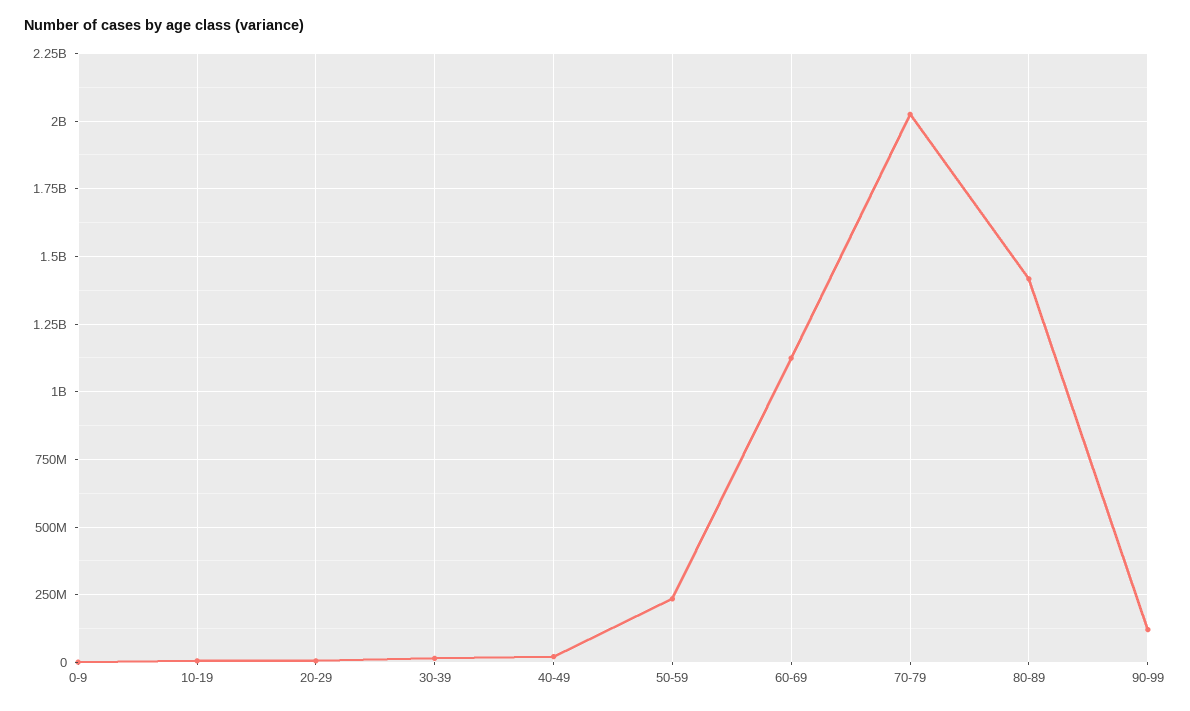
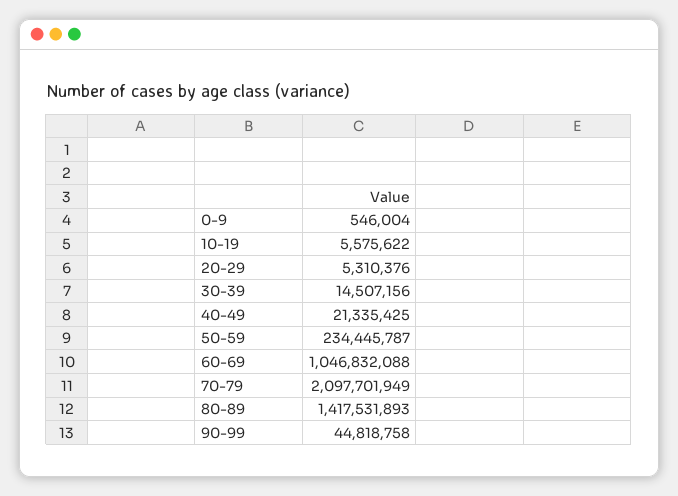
60-69: 1125000000 -> 1046832088
70-79: 2025000000 -> 2097701949
90-99: 125000000 -> 44818758

